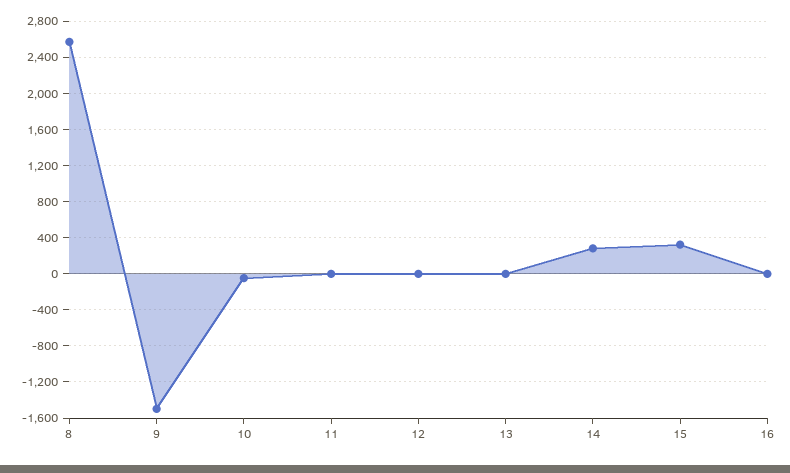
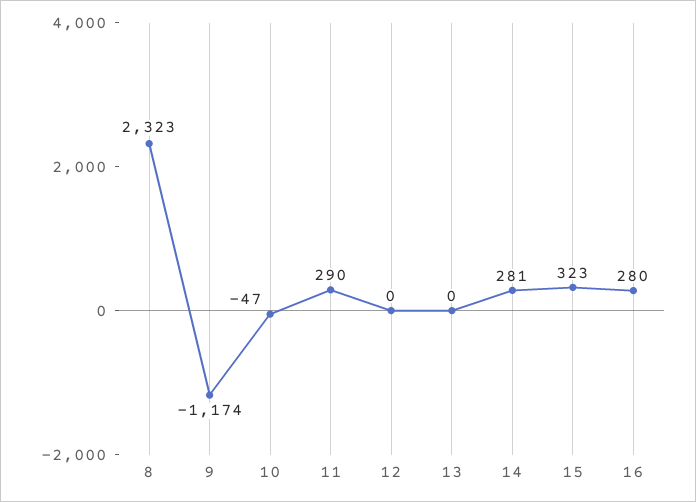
8: 2600 -> 2323
9: -1500 -> -1174
11: 0 -> 290
16: 0 -> 280

